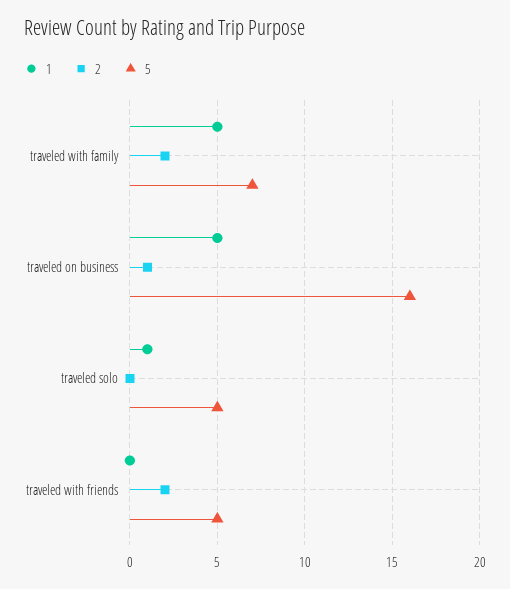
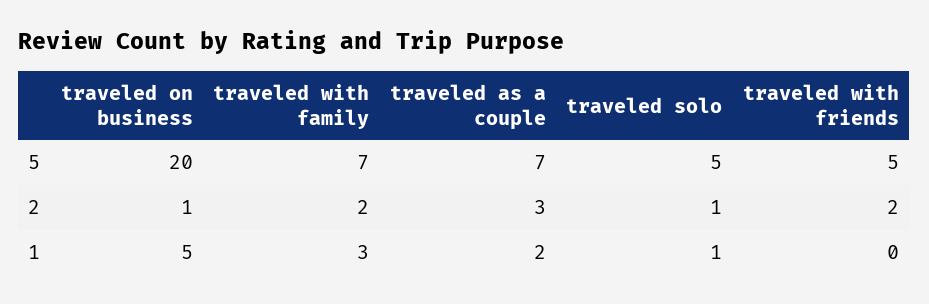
1, traveled with family: 5 -> 3
5, traveled on business: 16 -> 20
2, traveled solo: 0 -> 1
5, traveled as a couple: none -> 7
2, traveled as a couple: none -> 3
1, traveled as a couple: none -> 2

